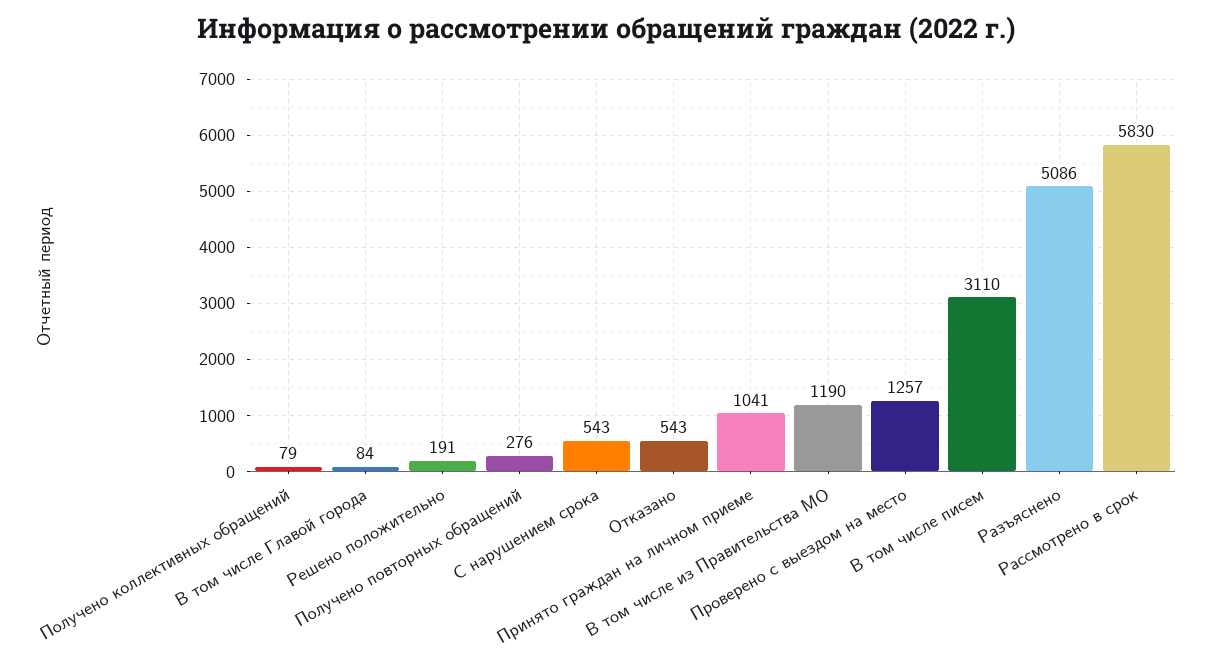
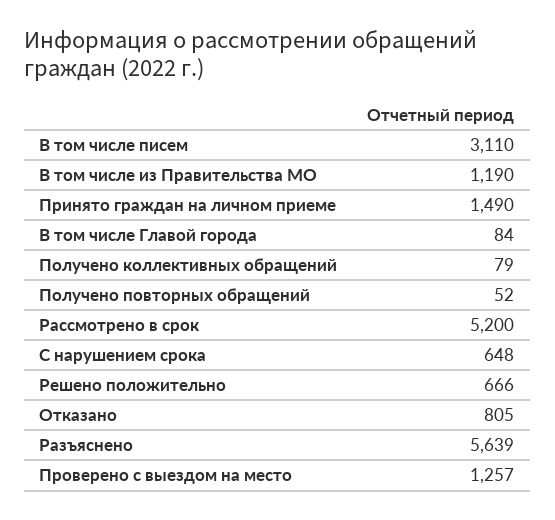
Решено положительно: 191 -> 666
Получено повторных обращений: 276 -> 52
С нарушением срока: 543 -> 648
Отказано: 543 -> 805
Принято граждан на личном приеме: 1041 -> 1490
Разъяснено: 5086 -> 5639
Рассмотрено в срок: 5830 -> 5200

